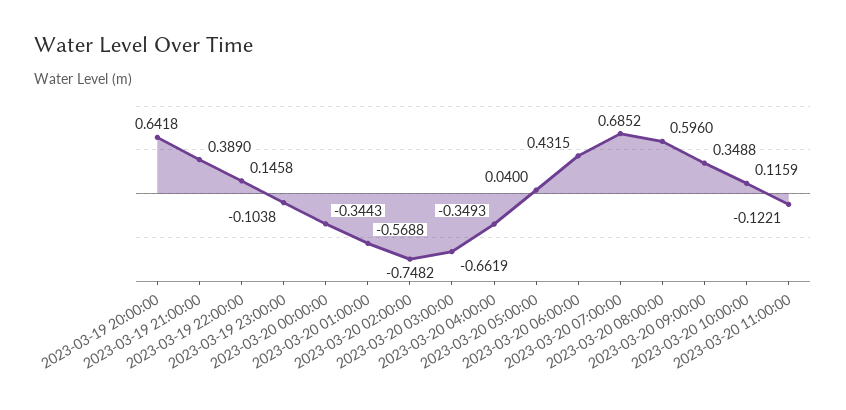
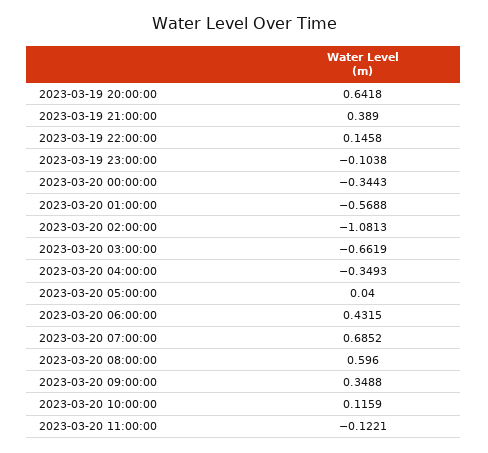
2023-03-20 02:00:00: -0.7482 -> -1.0813

